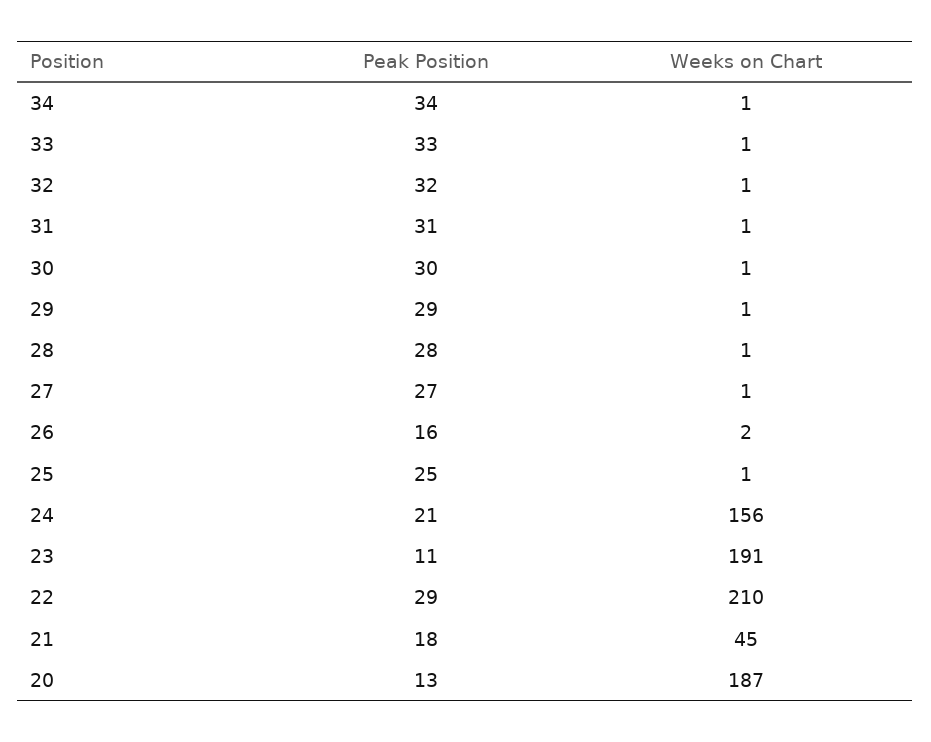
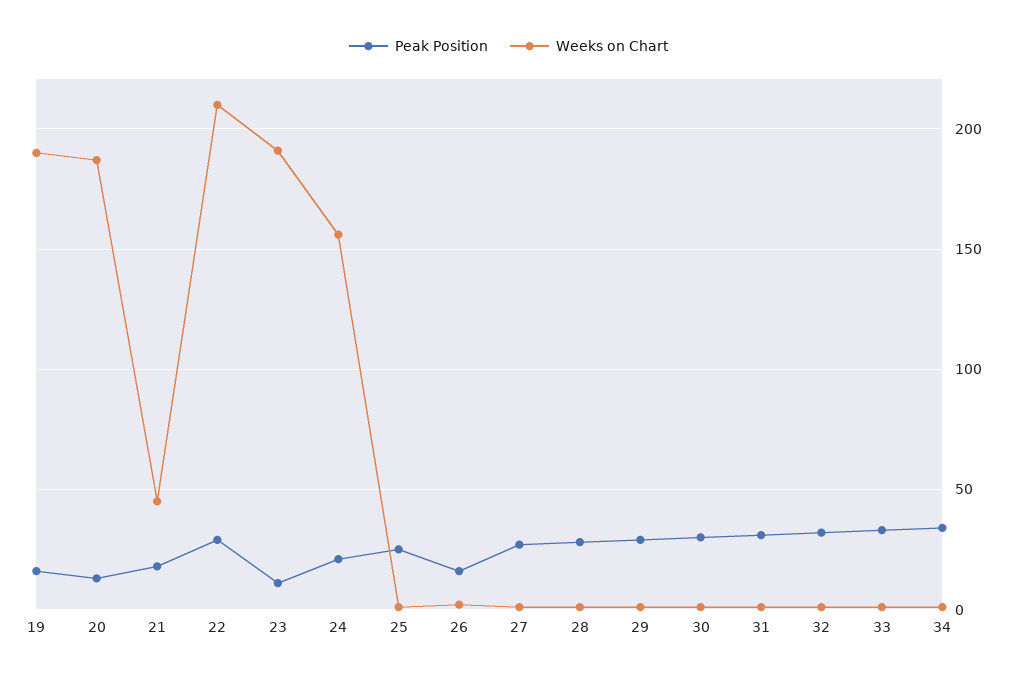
Peak Position, 19: none -> 15
Weeks on Chart, 19: none -> 190

